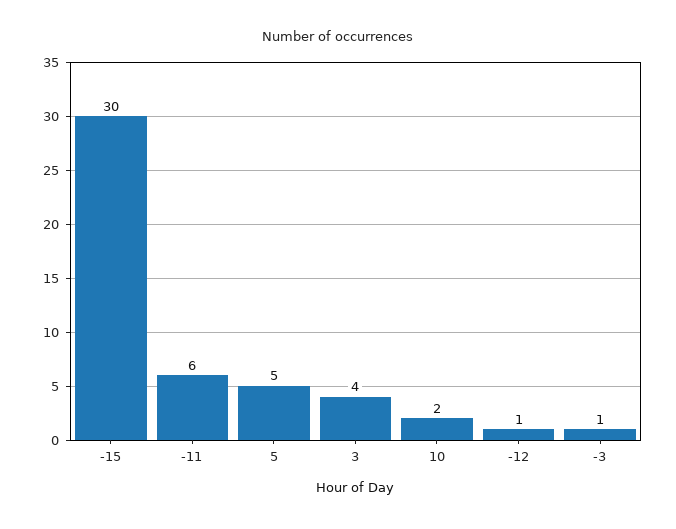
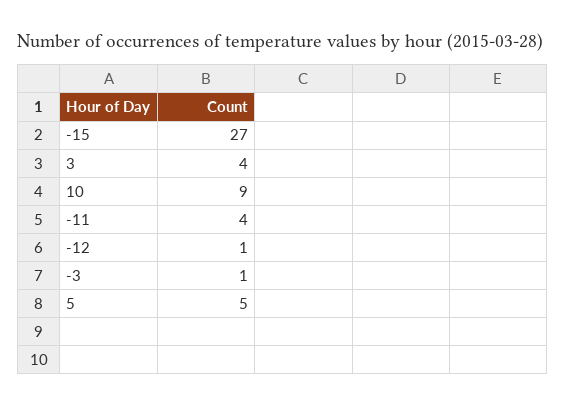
-15: 30 -> 27
-11: 6 -> 4
10: 2 -> 9

